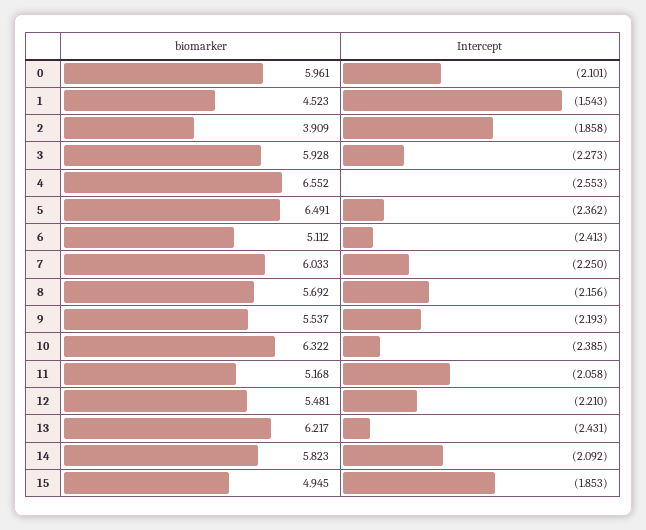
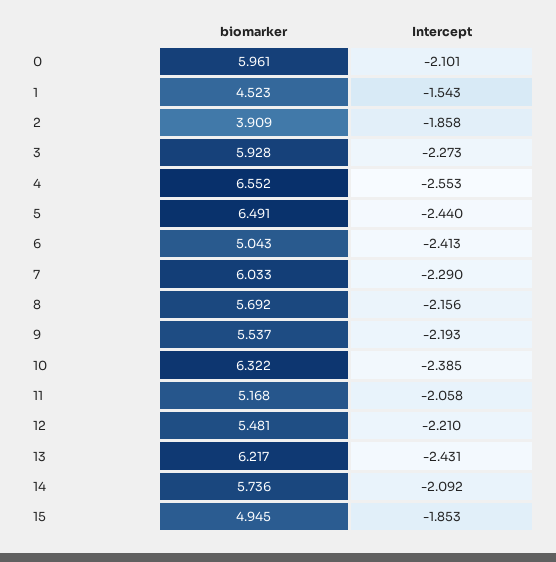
Intercept, 5: -2.362 -> -2.44
biomarker, 6: 5.112 -> 5.043
Intercept, 7: -2.25 -> -2.29
biomarker, 14: 5.823 -> 5.736

